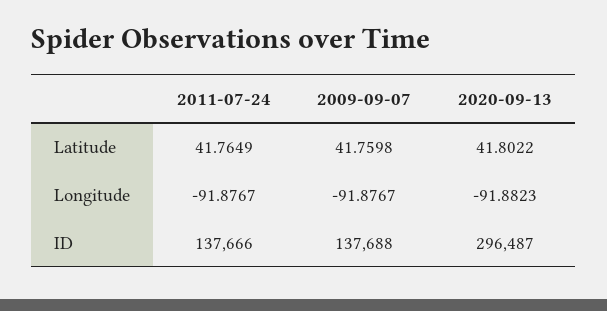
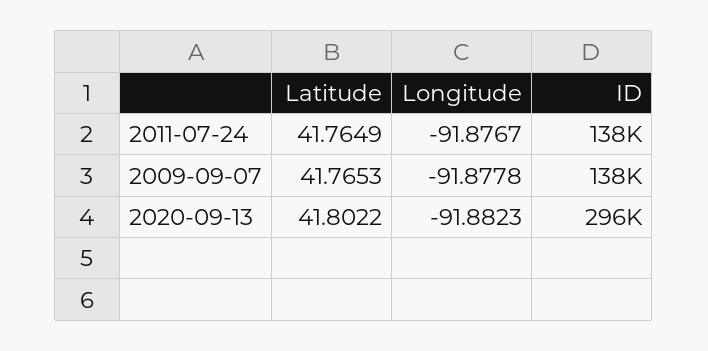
2009-09-07, Latitude: 41.7598 -> 41.7653
2009-09-07, Longitude: -91.8767 -> -91.8778

